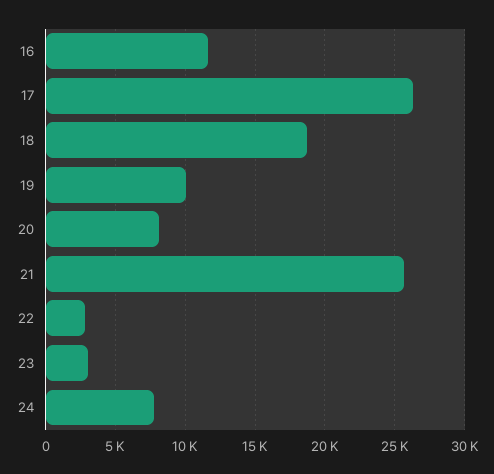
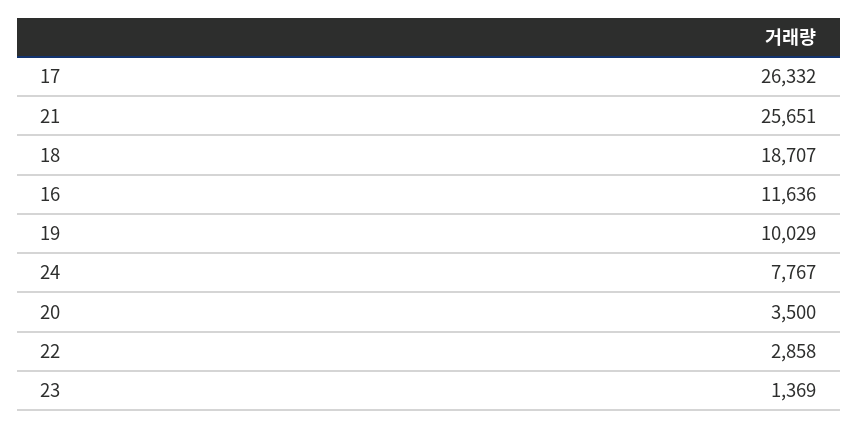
20: 8000 -> 3500
23: 3000 -> 1369

